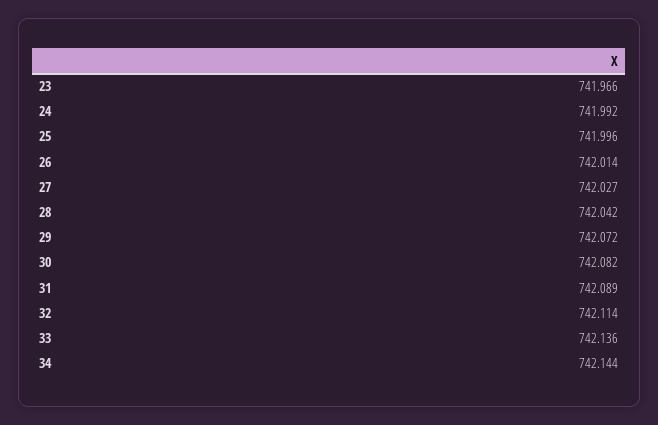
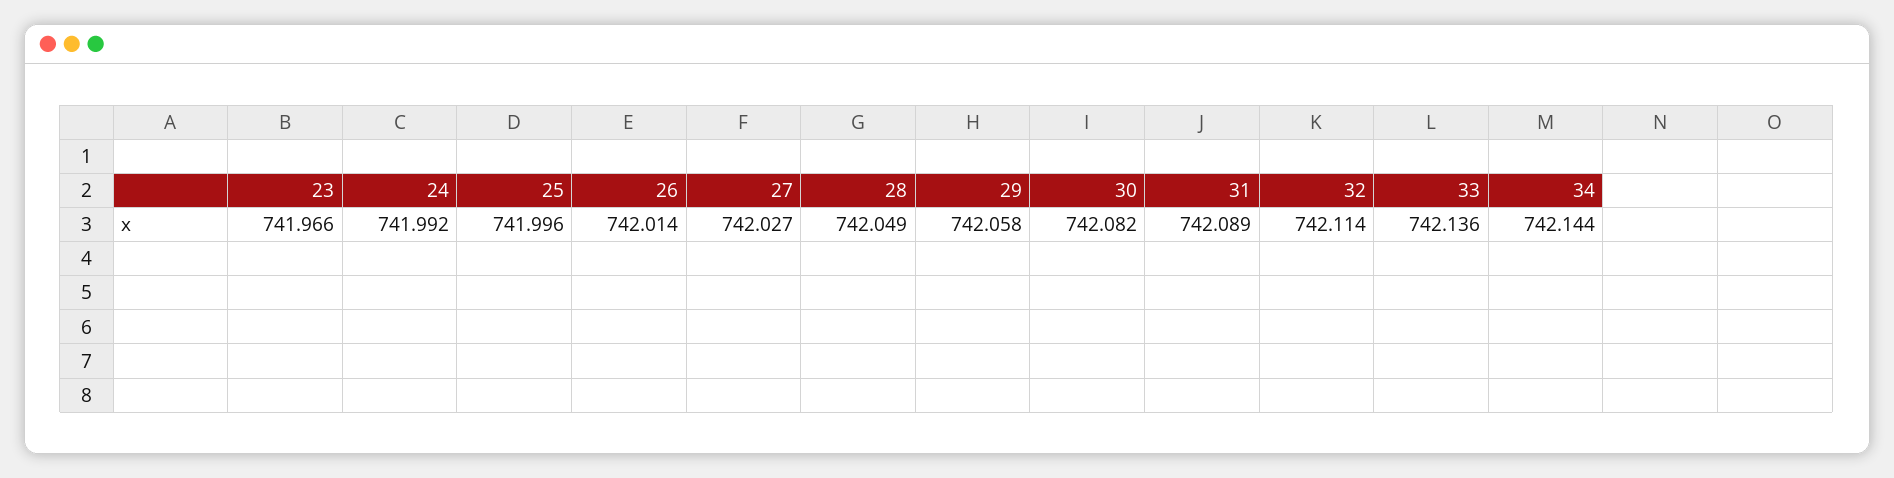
28: 742.042 -> 742.049
29: 742.072 -> 742.058

